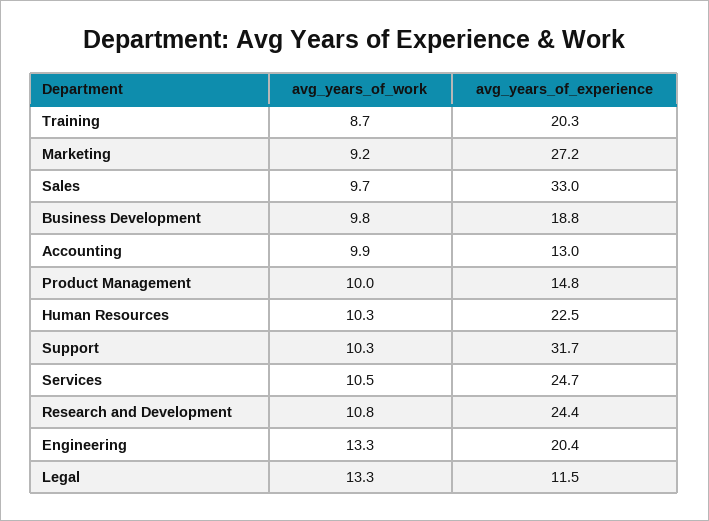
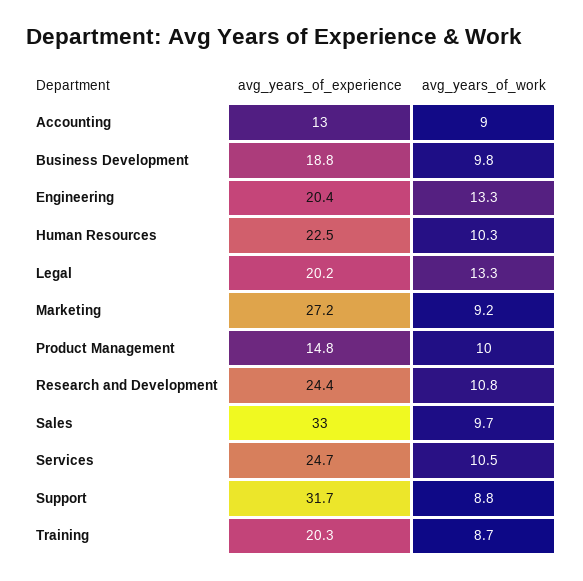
avg_years_of_work, Accounting: 9.9 -> 9
avg_years_of_work, Support: 10.3 -> 8.8
avg_years_of_experience, Legal: 11.5 -> 20.2

